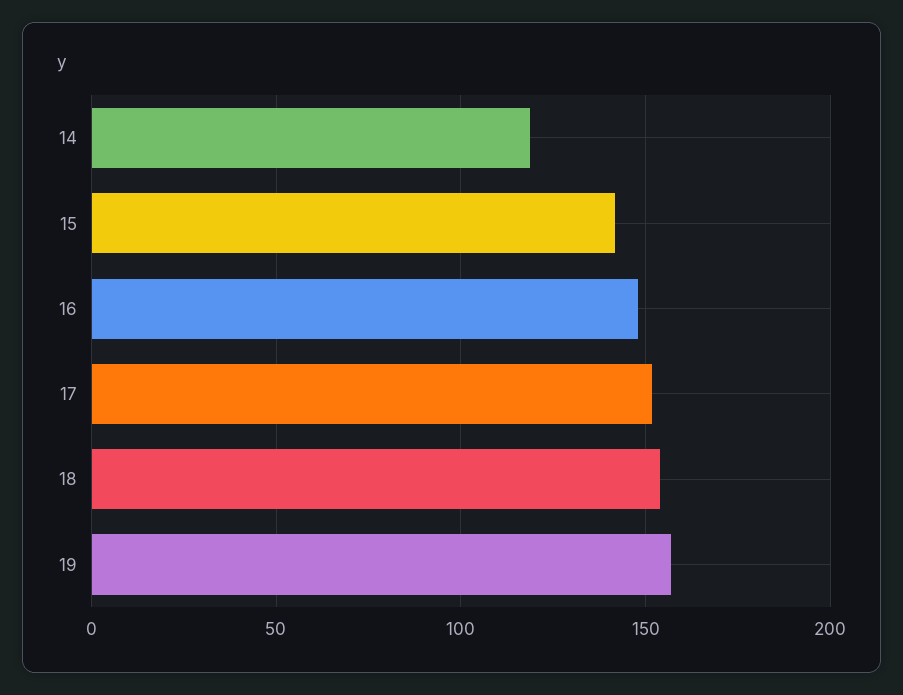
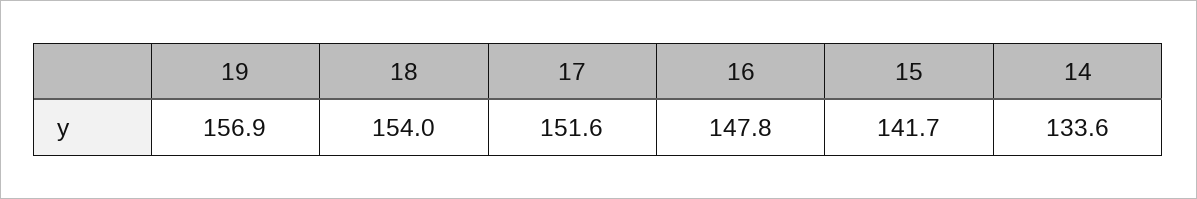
14: 120 -> 133.6

